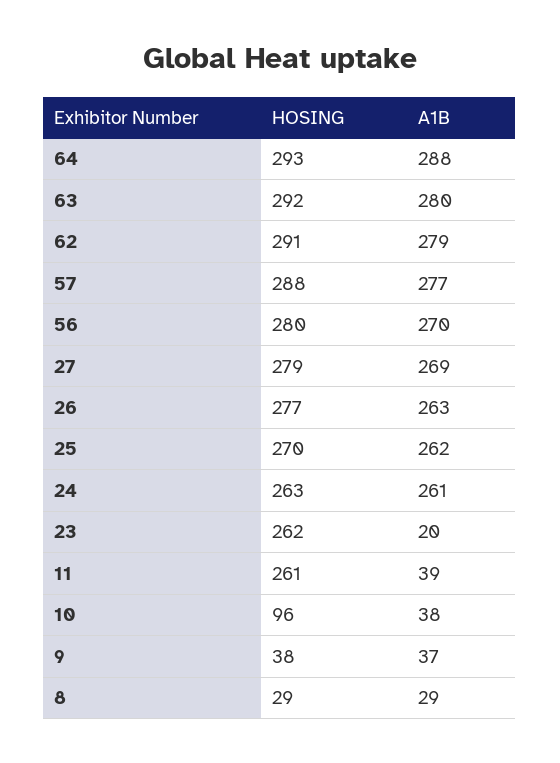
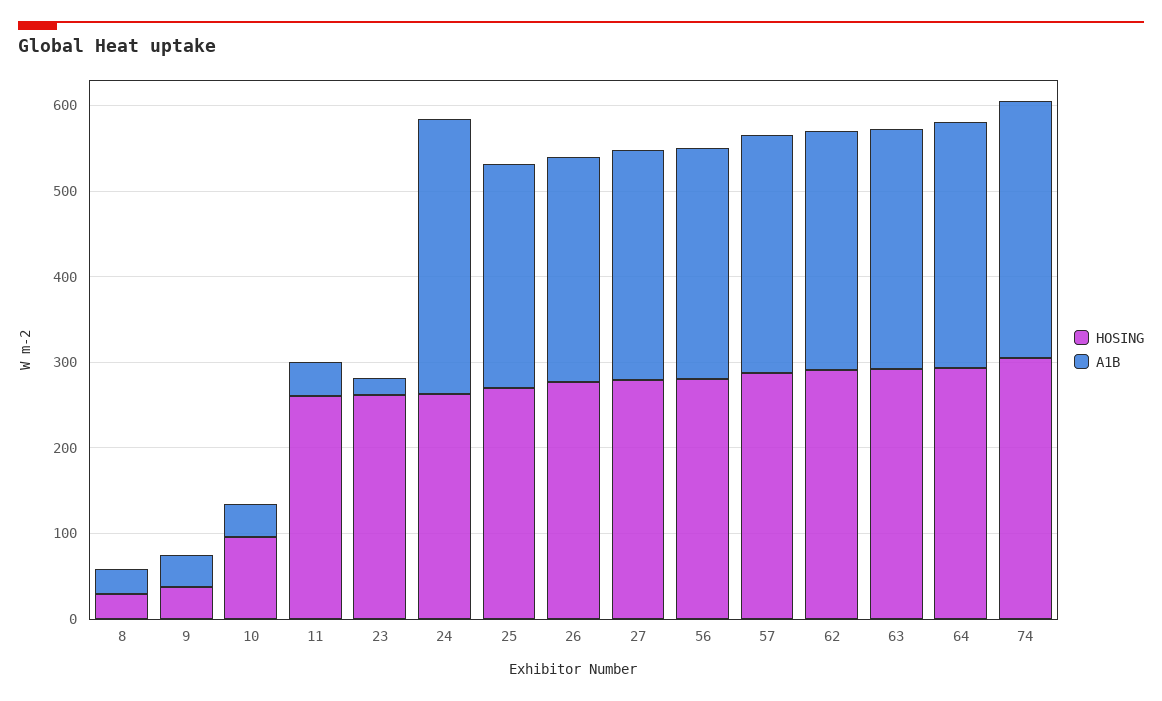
A1B, 24: 261 -> 320
HOSING, 74: none -> 300
A1B, 74: none -> 300

